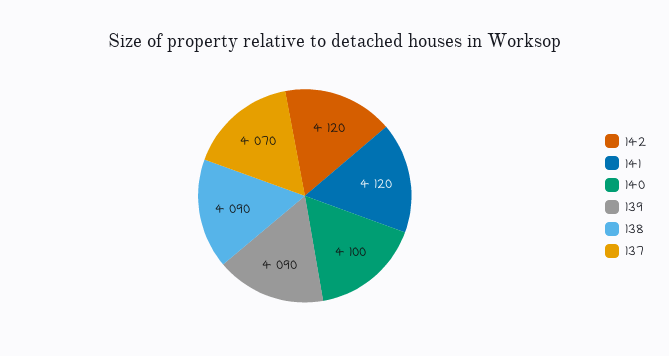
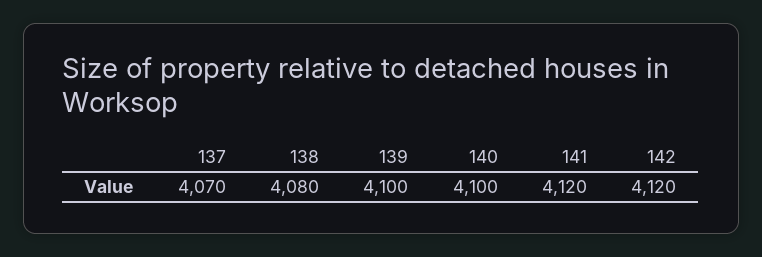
139: 4090 -> 4100
138: 4090 -> 4080

